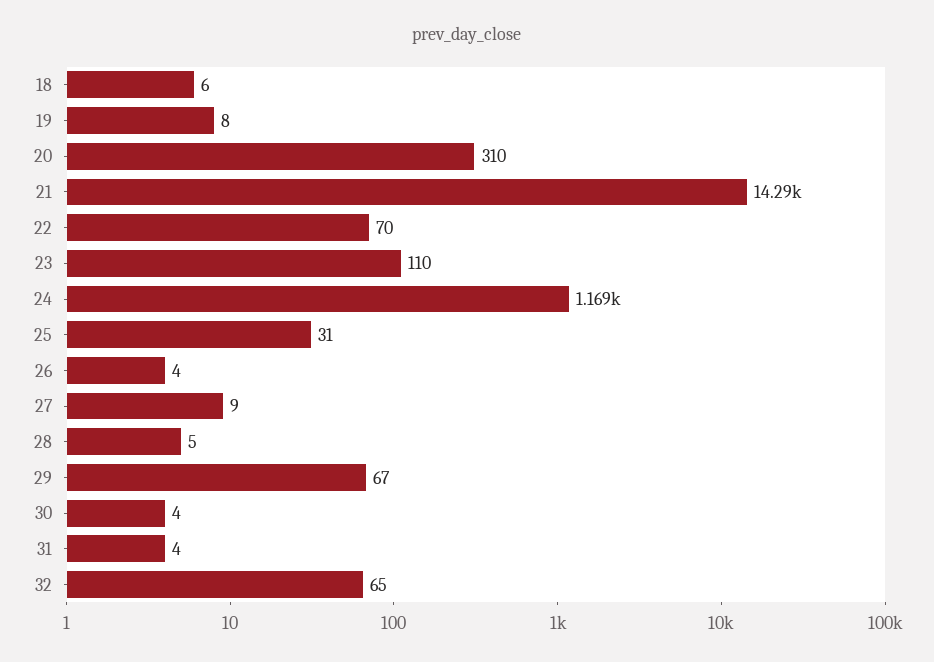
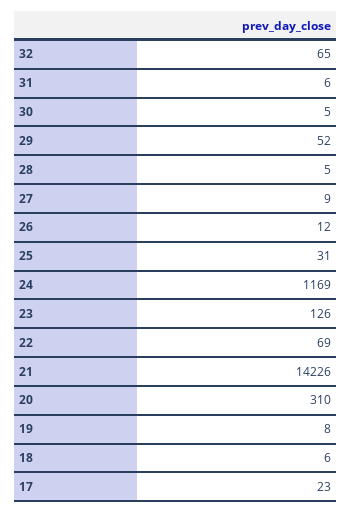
21: 14290 -> 14226
22: 70 -> 69
23: 110 -> 126
26: 4 -> 12
29: 67 -> 52
30: 4 -> 5
31: 4 -> 6
17: none -> 23

